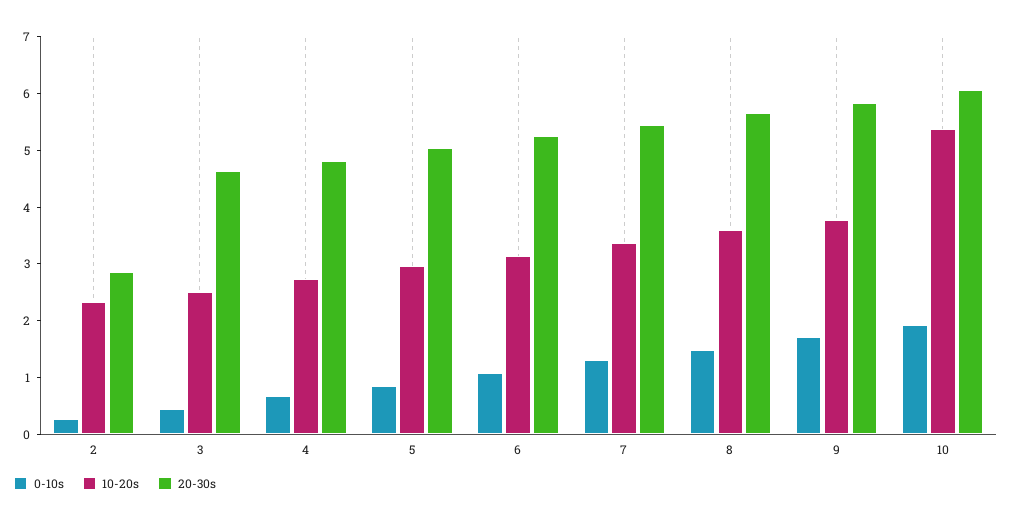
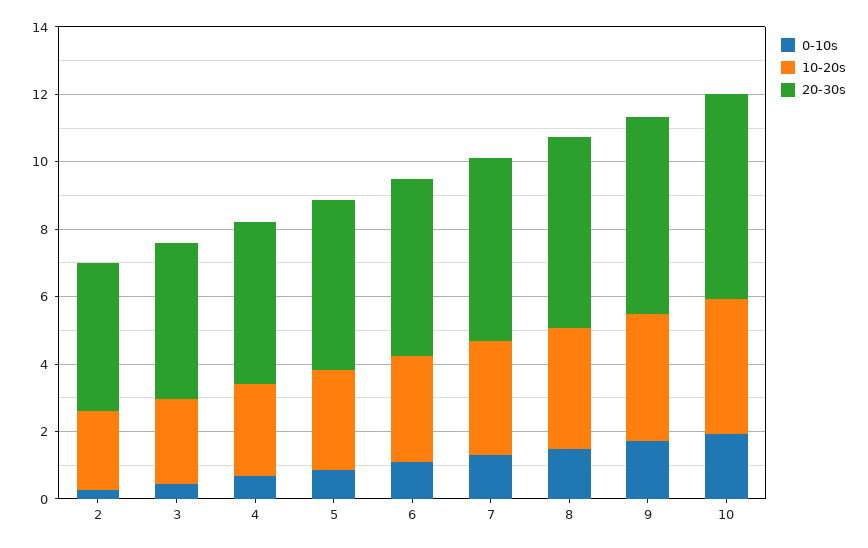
20-30s, 2: 2.8 -> 4.5
10-20s, 10: 5.4 -> 4

